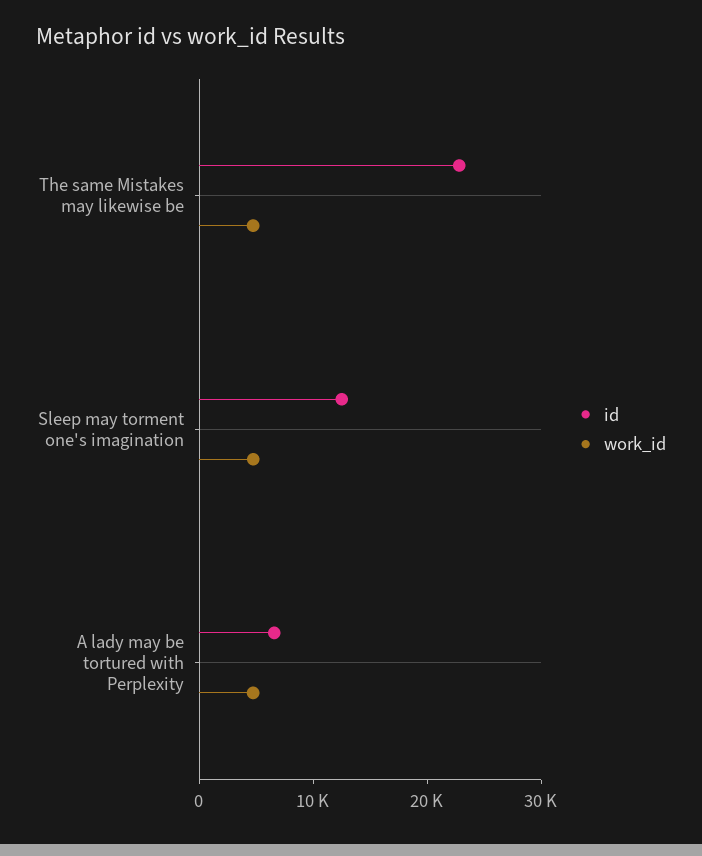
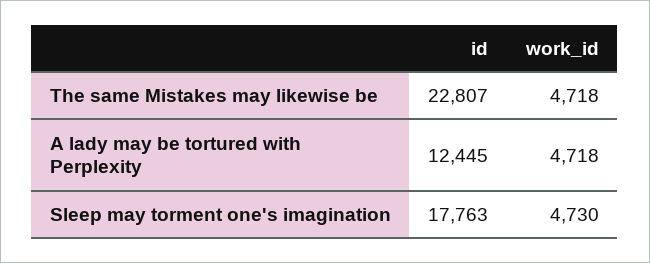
id, Sleep may torment one's imagination: 12000 -> 17763
id, A lady may be tortured with Perplexity: 6000 -> 12445

